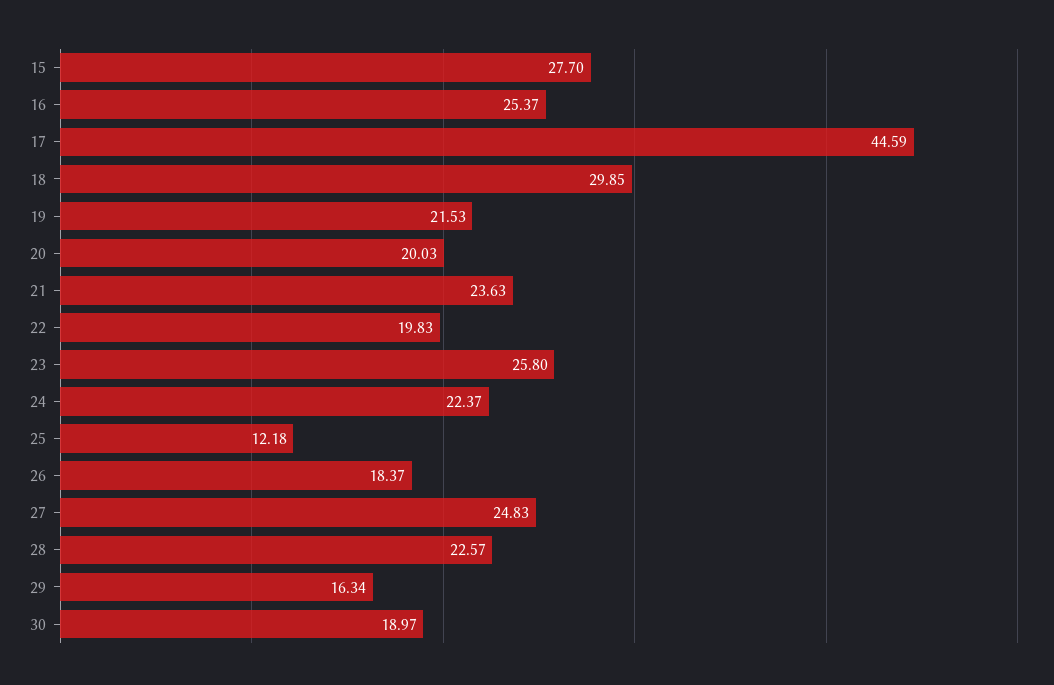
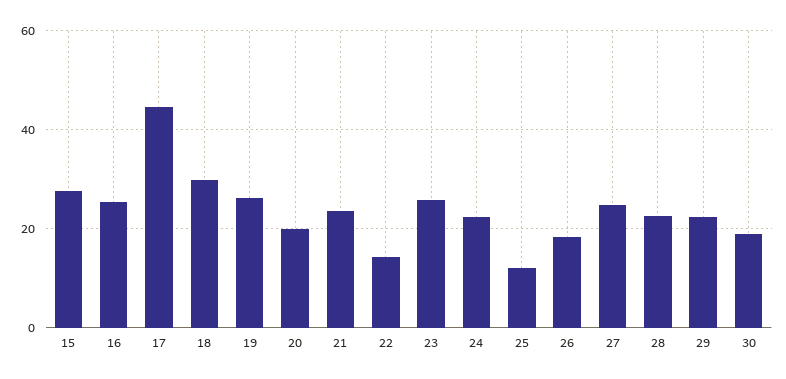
19: 21.53 -> 26
22: 19.83 -> 14
29: 16.34 -> 22

